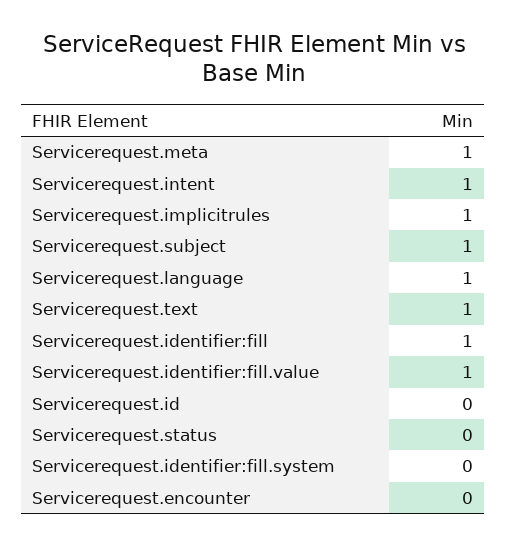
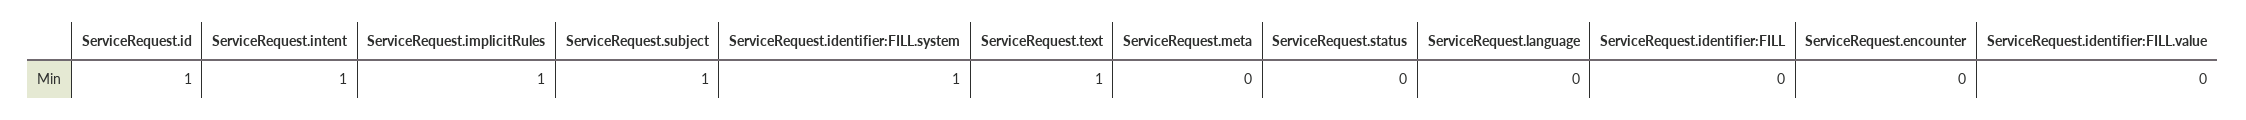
Servicerequest.meta: 1 -> 0
Servicerequest.language: 1 -> 0
Servicerequest.identifier:fill: 1 -> 0
Servicerequest.identifier:fill.value: 1 -> 0
Servicerequest.id: 0 -> 1
Servicerequest.identifier:fill.system: 0 -> 1

